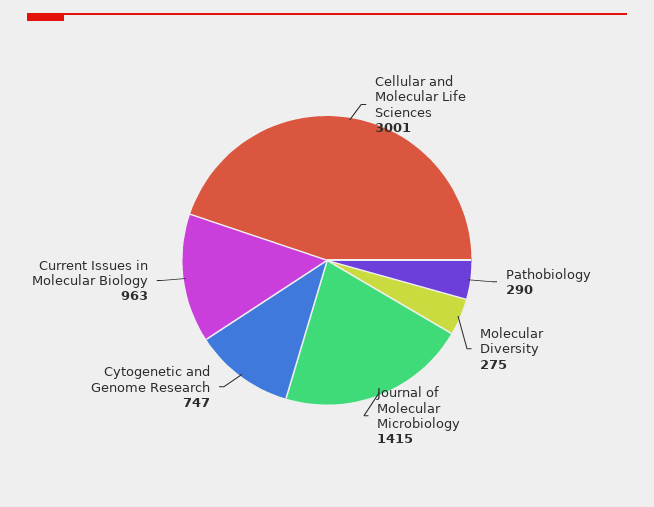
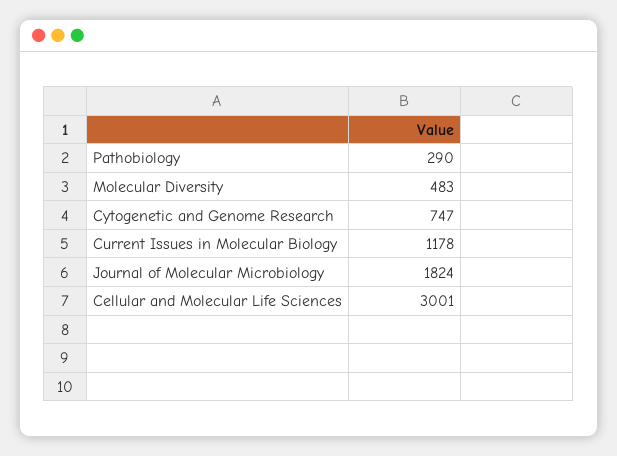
Molecular Diversity: 275 -> 483
Journal of Molecular Microbiology: 1415 -> 1824
Current Issues in Molecular Biology: 963 -> 1178

